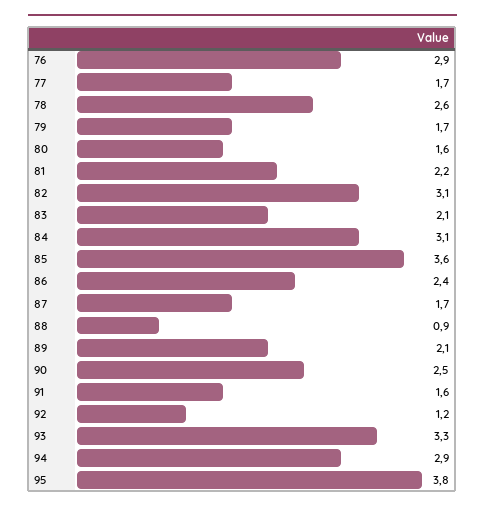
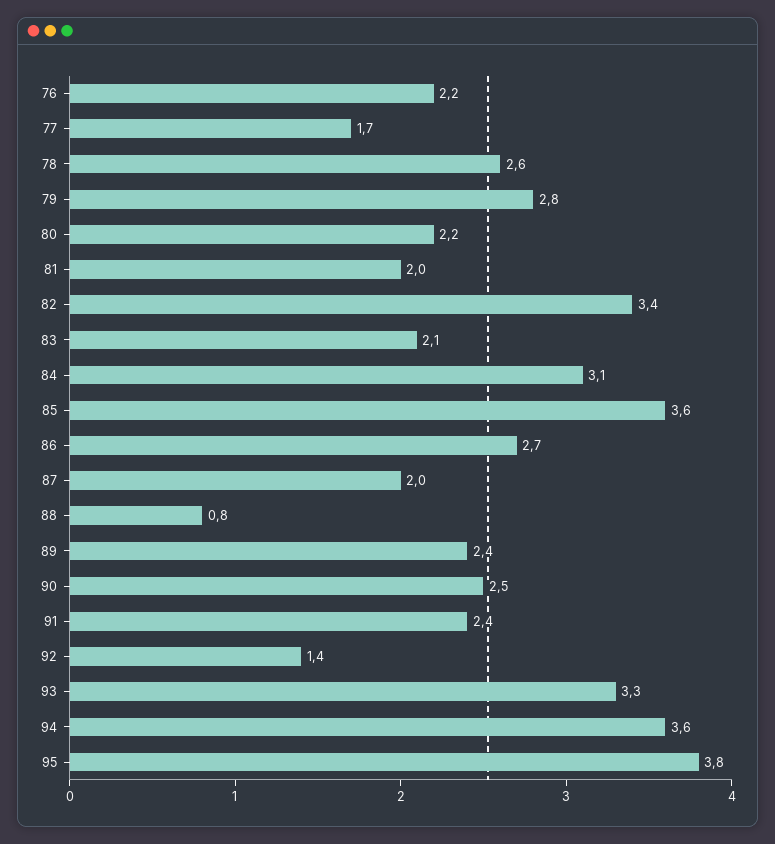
76: 2.9 -> 2.2
79: 1.7 -> 2.8
80: 1.6 -> 2.2
81: 2.2 -> 2
82: 3.1 -> 3.4
86: 2.4 -> 2.7
87: 1.7 -> 2
88: 0.9 -> 0.8
89: 2.1 -> 2.4
91: 1.6 -> 2.4
92: 1.2 -> 1.4
94: 2.9 -> 3.6

